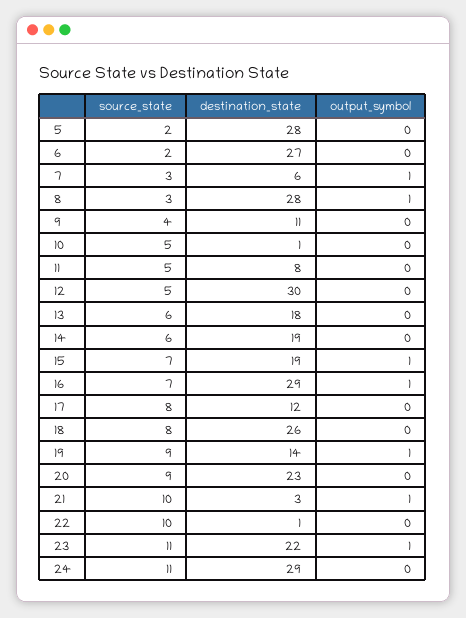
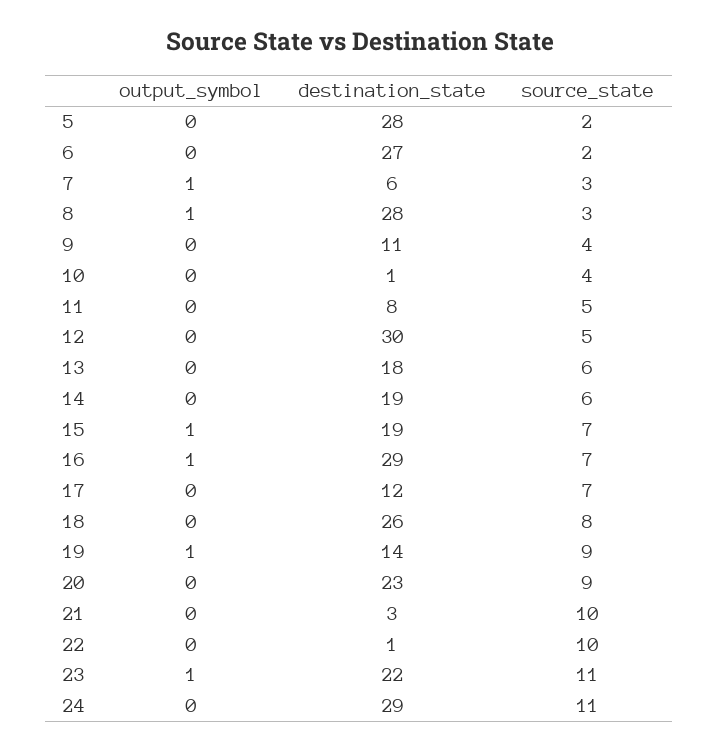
source_state, 10: 5 -> 4
source_state, 17: 8 -> 7
output_symbol, 21: 1 -> 0

